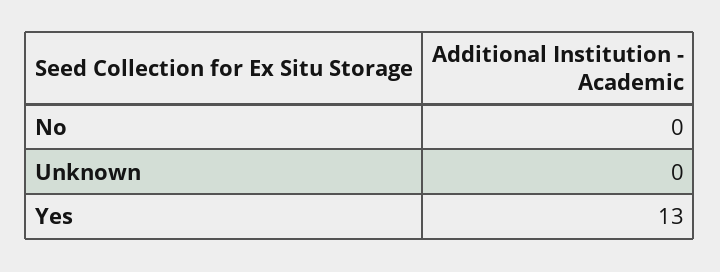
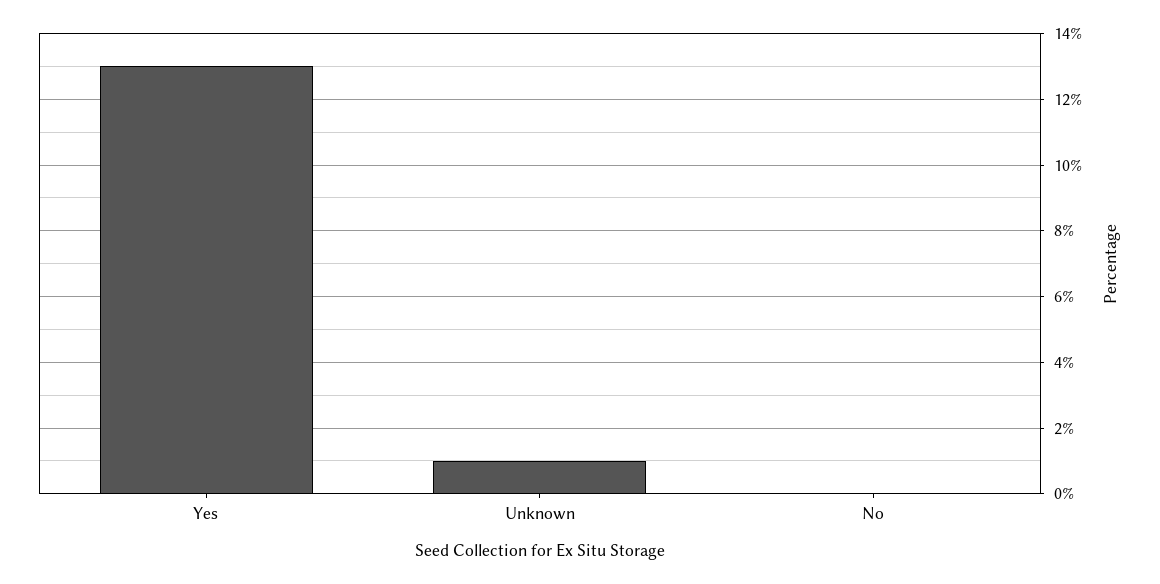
Unknown: 0 -> 1

